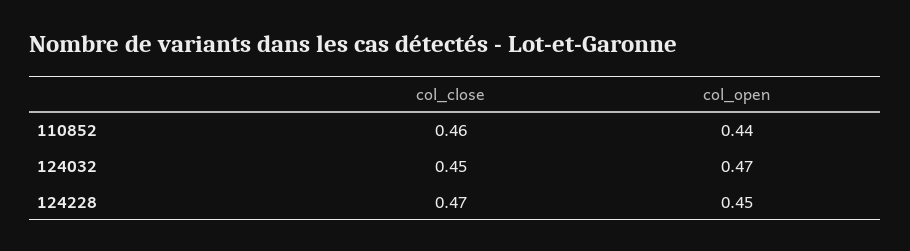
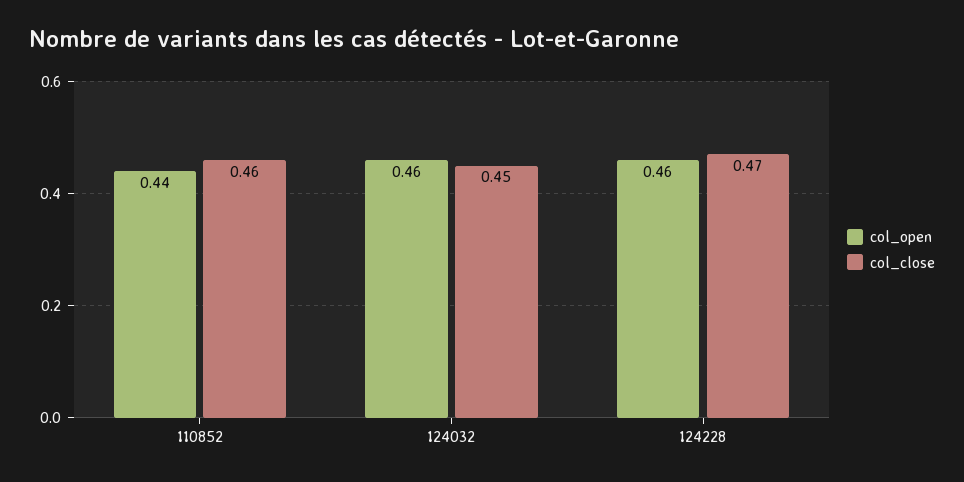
col_open, 124032: 0.47 -> 0.46
col_open, 124228: 0.45 -> 0.46

